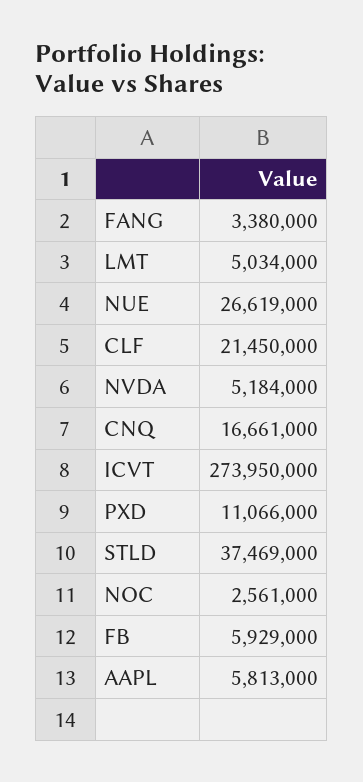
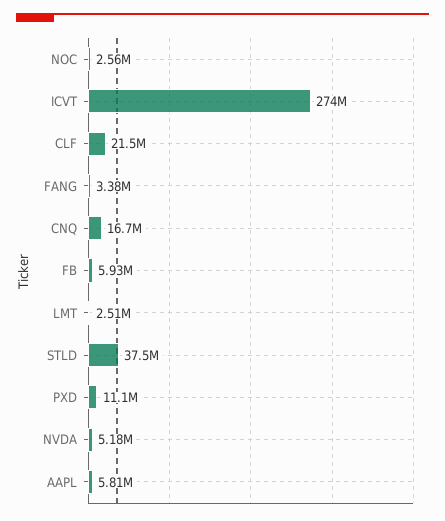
LMT: 5034000 -> 2510000
NUE: 26619000 -> none

